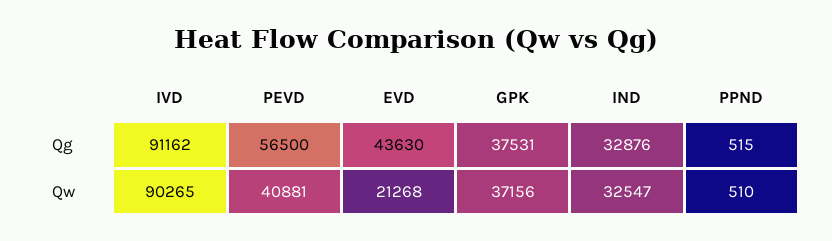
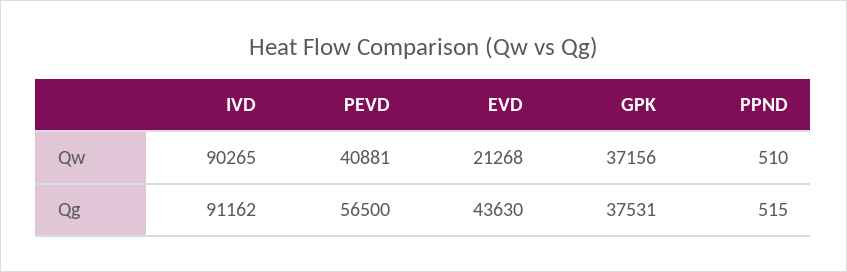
IND, Qg: 32876 -> none
IND, Qw: 32547 -> none

